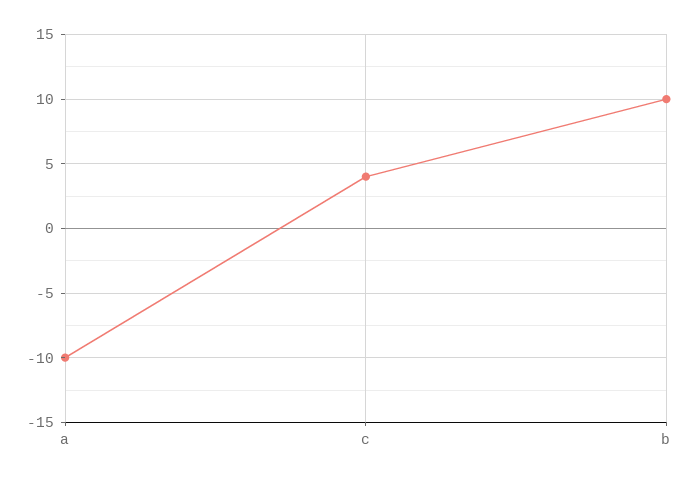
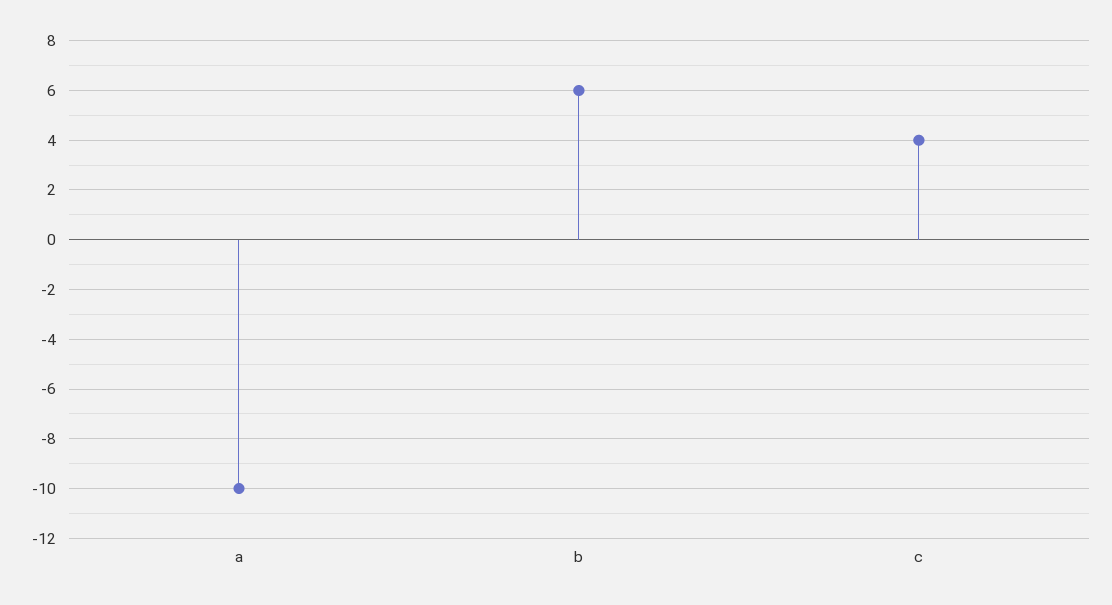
b: 10 -> 6

